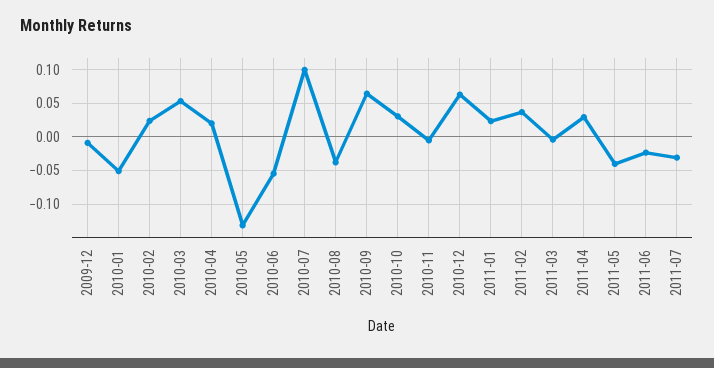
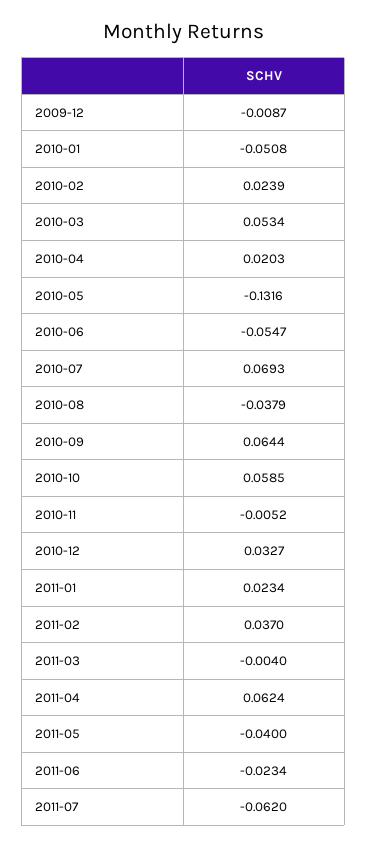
2010-07: 0.1 -> 0.0693
2010-10: 0.03 -> 0.0585
2010-12: 0.06 -> 0.0327
2011-04: 0.03 -> 0.0624
2011-07: -0.03 -> -0.062

